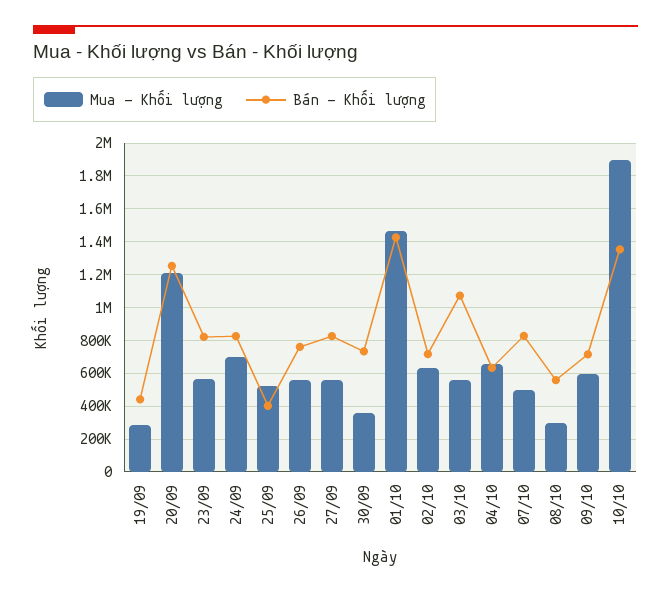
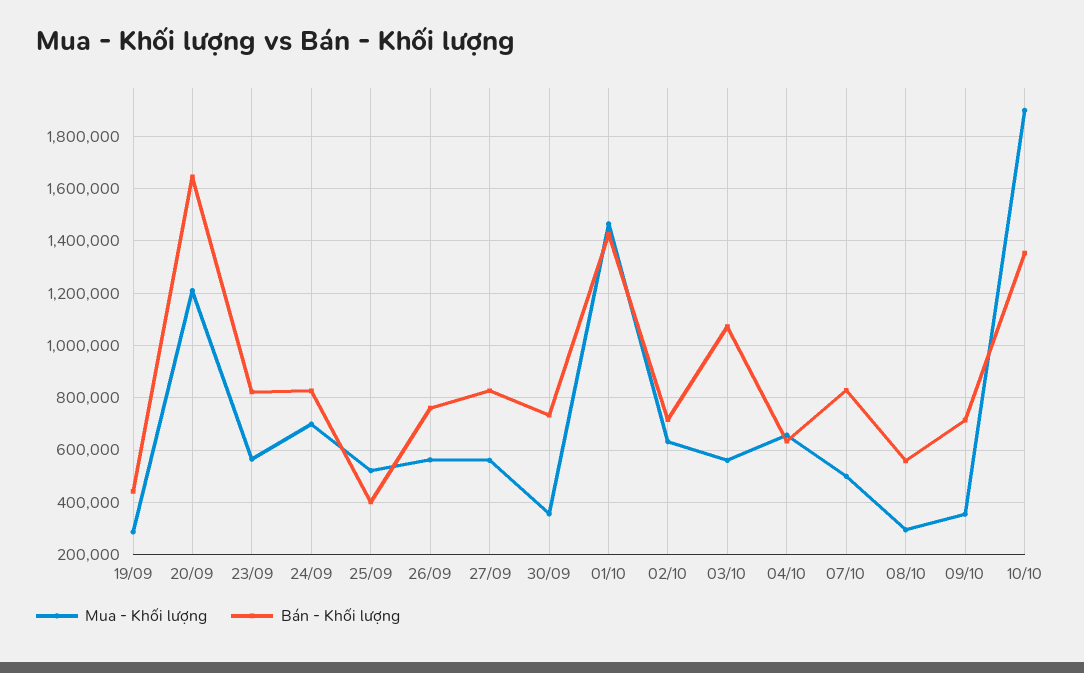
Bán - Khối lượng, 20/09: 1250000 -> 1650000
Mua - Khối lượng, 09/10: 600000 -> 350000

